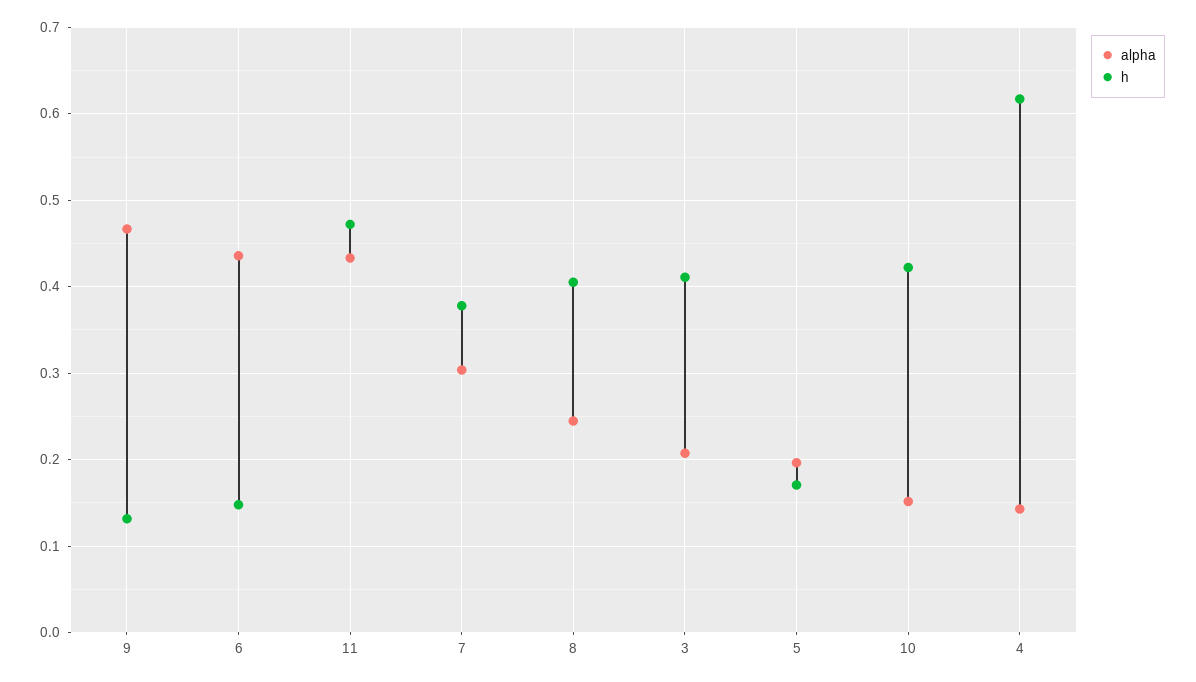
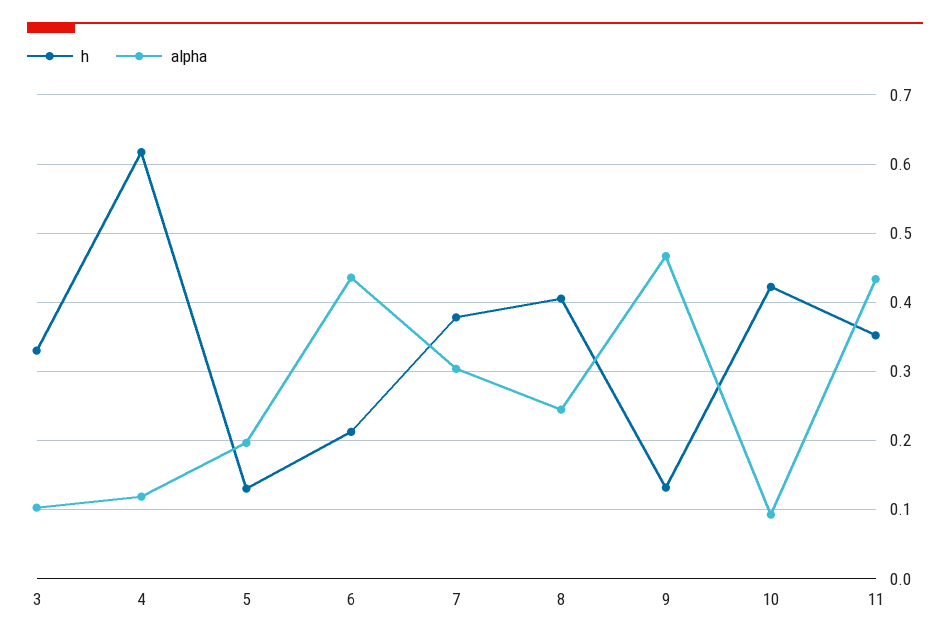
h, 6: 0.15 -> 0.21
h, 11: 0.47 -> 0.35
alpha, 3: 0.21 -> 0.1
h, 3: 0.41 -> 0.33
h, 5: 0.17 -> 0.13
alpha, 10: 0.15 -> 0.09
alpha, 4: 0.14 -> 0.12

